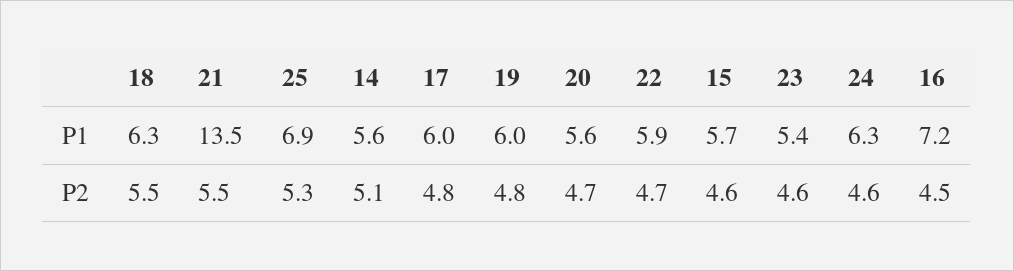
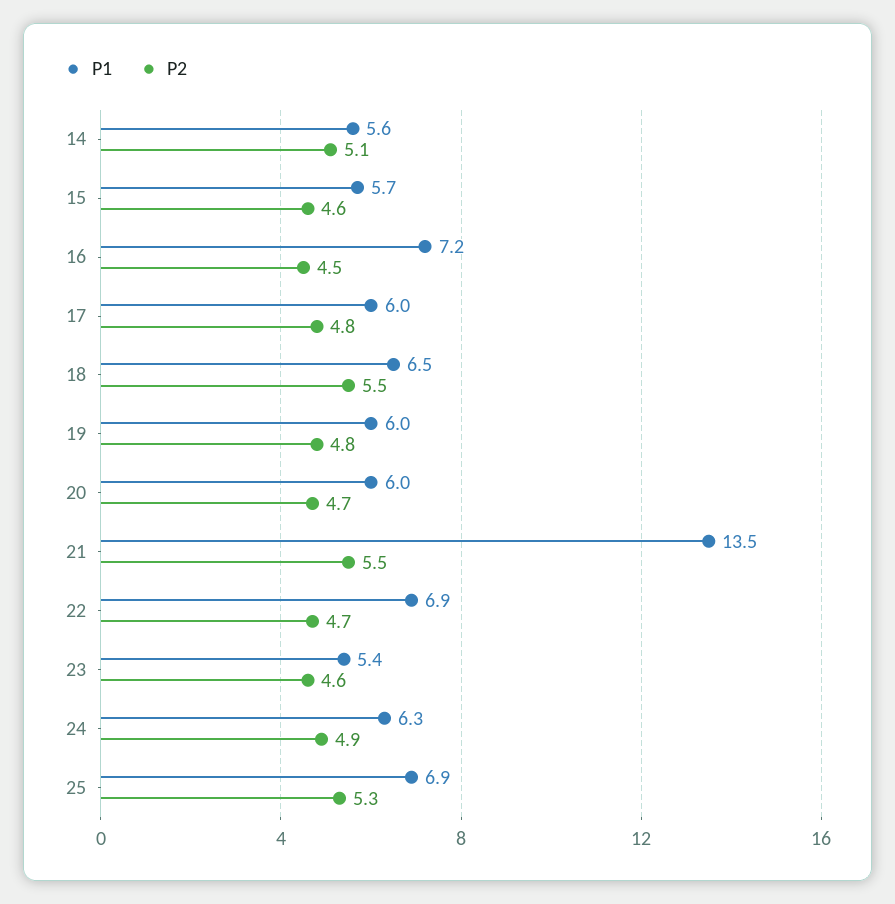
P1, 18: 6.3 -> 6.5
P1, 20: 5.6 -> 6
P1, 22: 5.9 -> 6.9
P2, 24: 4.6 -> 4.9

